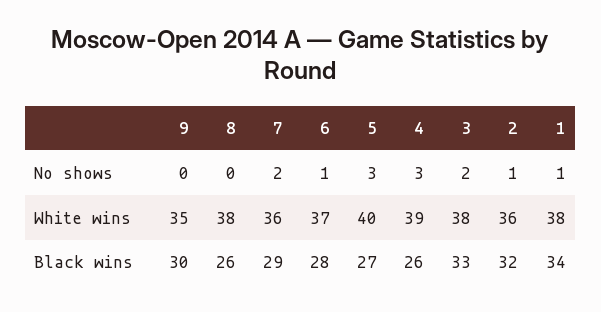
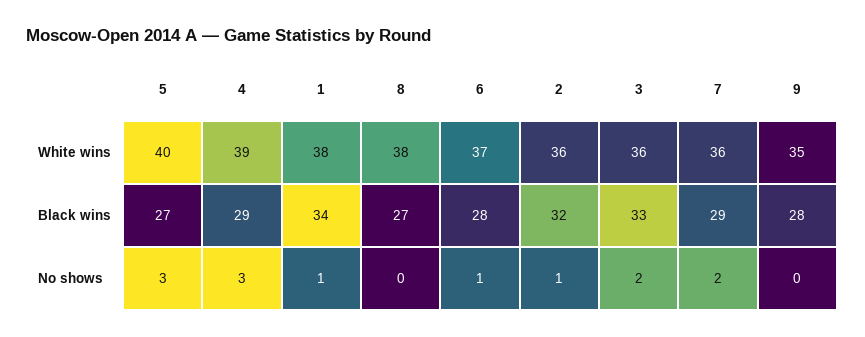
3, White wins: 38 -> 36
9, Black wins: 30 -> 28
8, Black wins: 26 -> 27
4, Black wins: 26 -> 29

